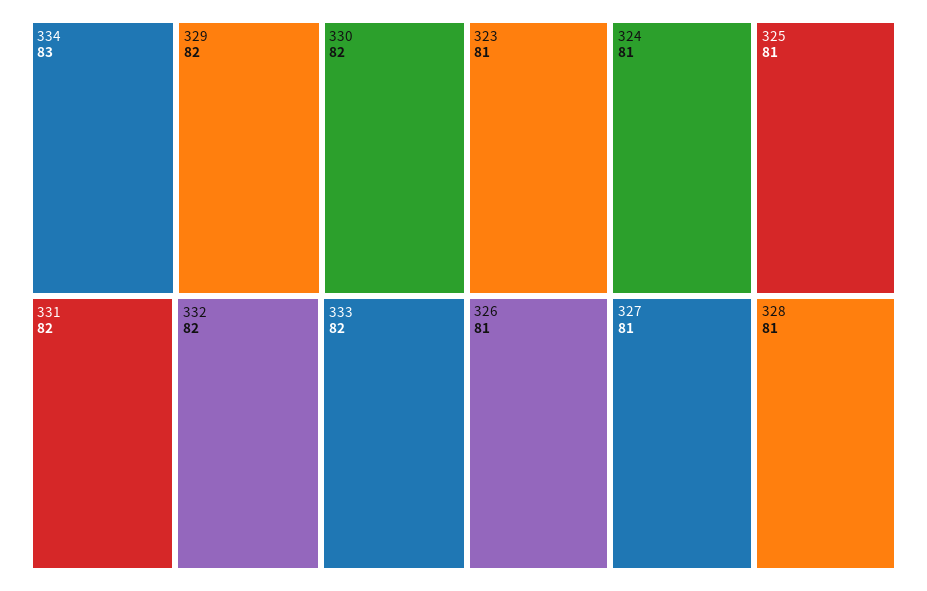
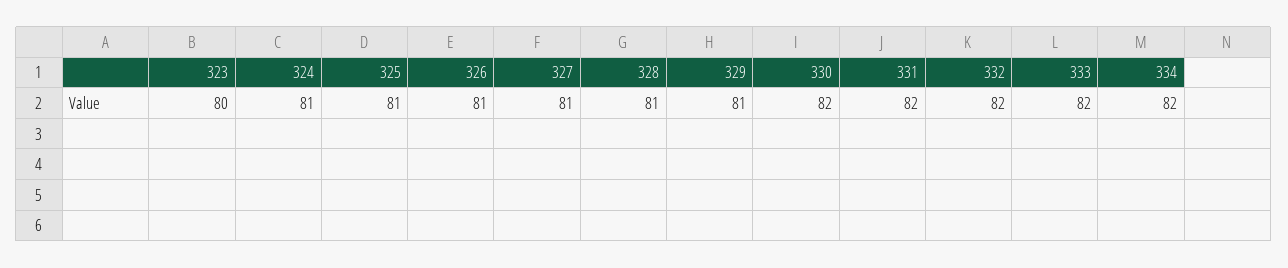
334: 83 -> 82
329: 82 -> 81
323: 81 -> 80

